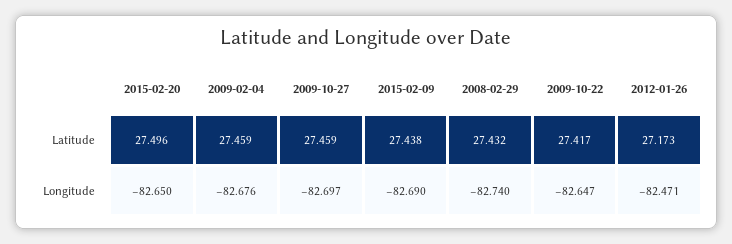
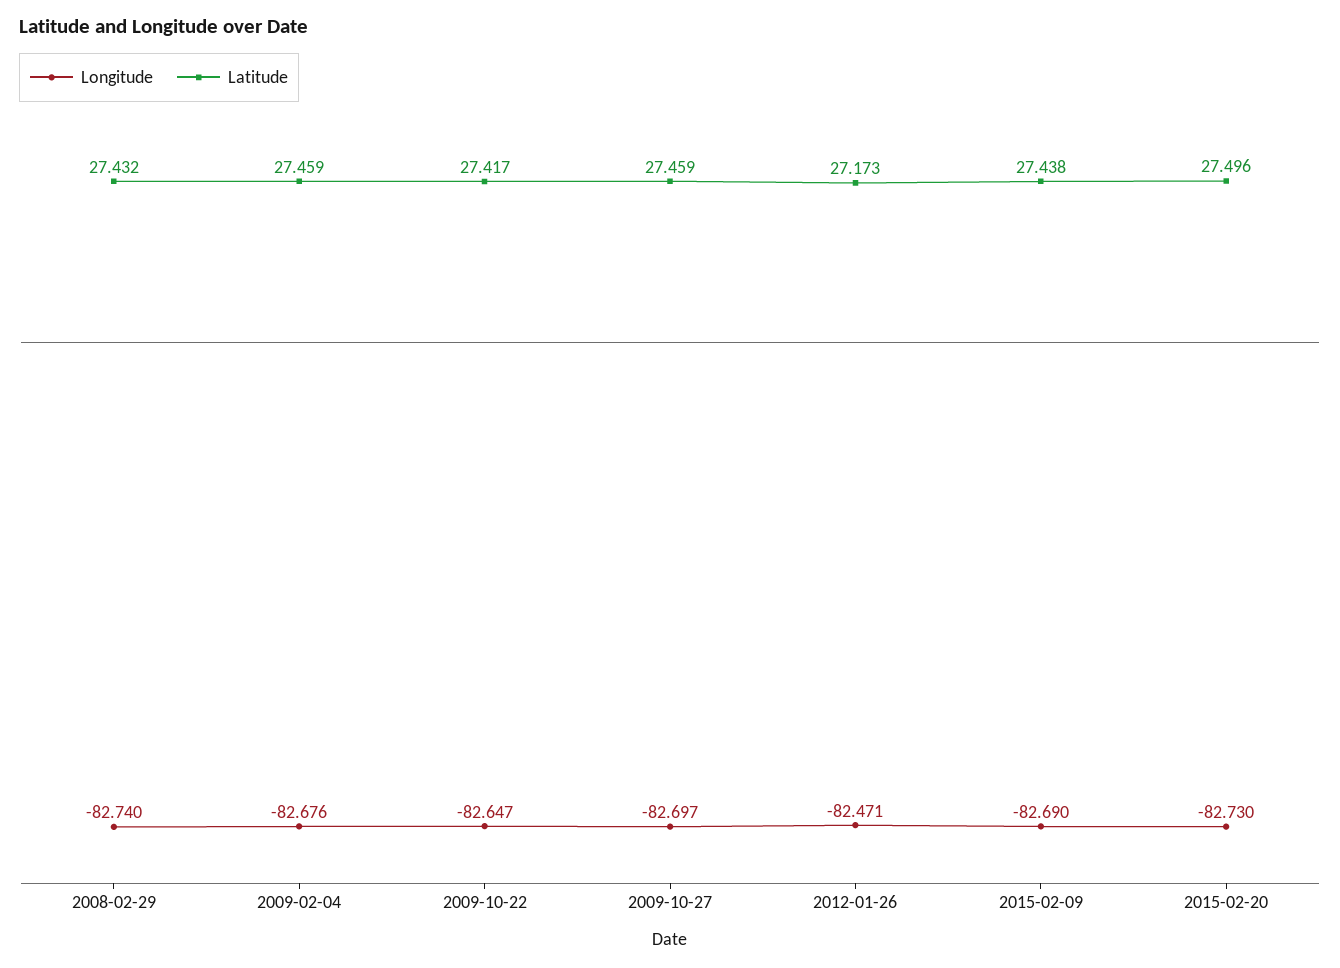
Longitude, 2015-02-20: -82.65 -> -82.73

